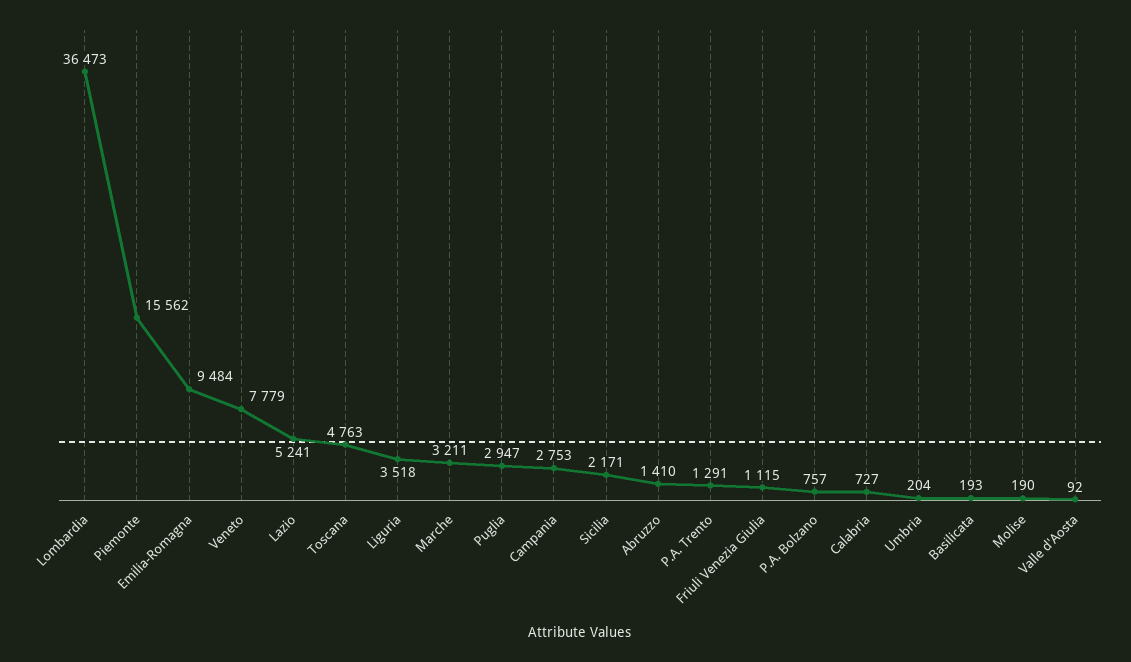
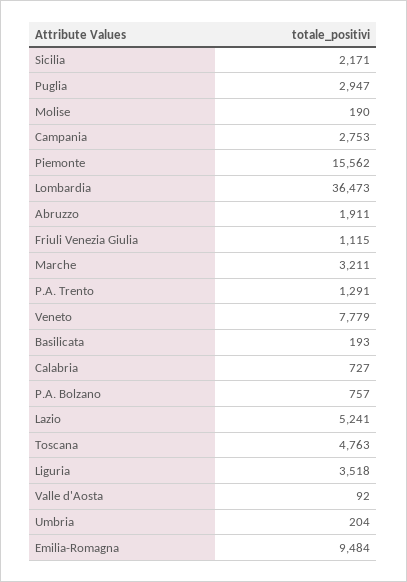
Abruzzo: 1410 -> 1911

